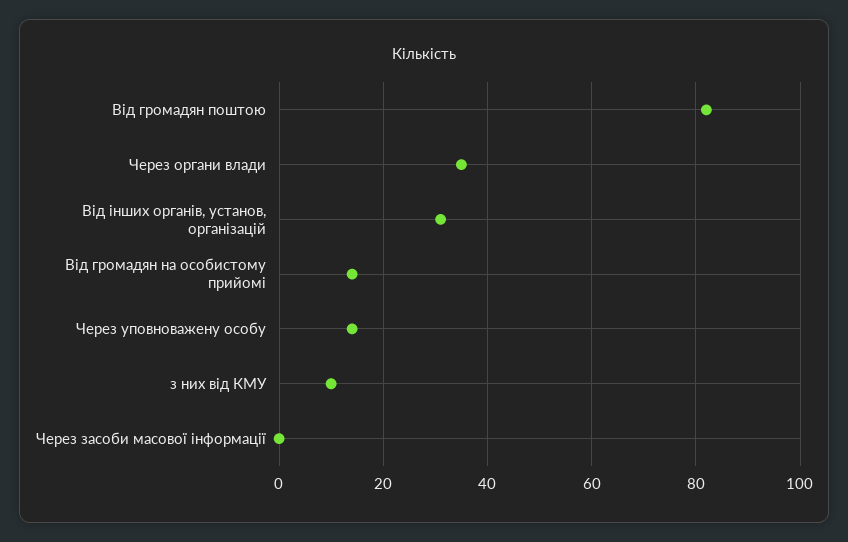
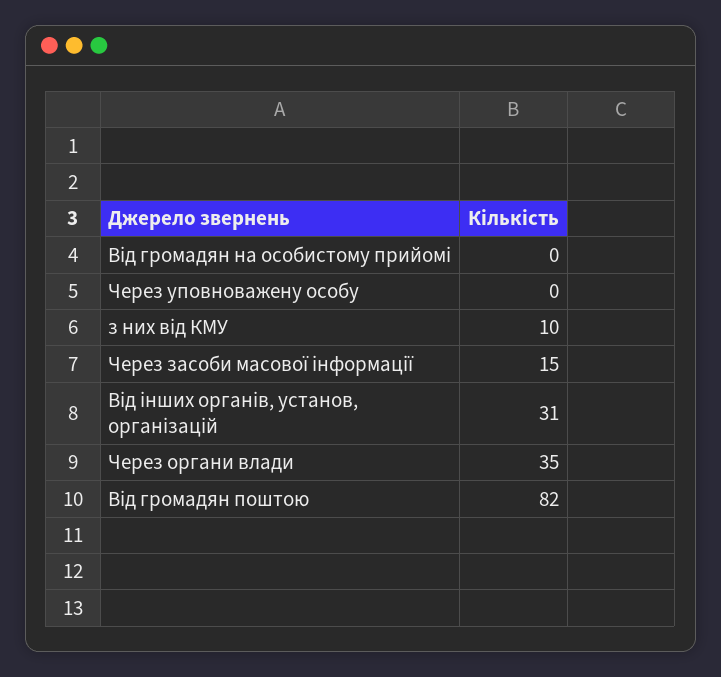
Від громадян на особистому прийомі: 15 -> 0
Через уповноважену особу: 15 -> 0
Через засоби масової інформації: 0 -> 15

